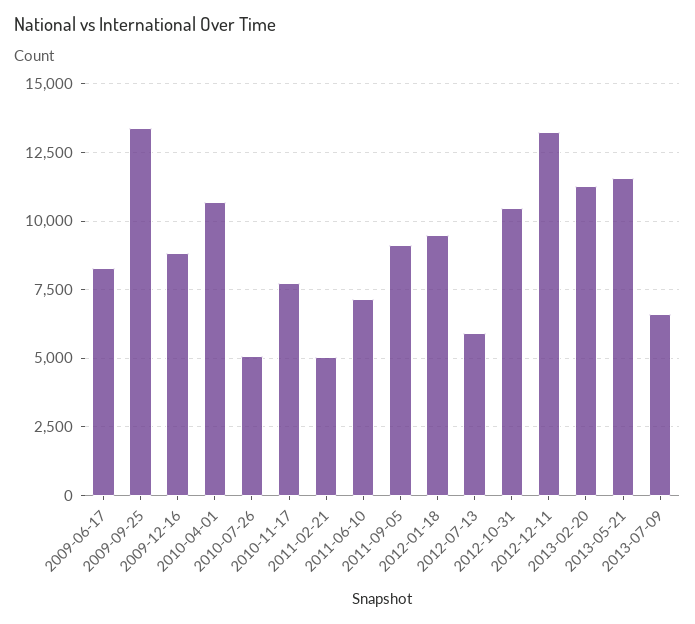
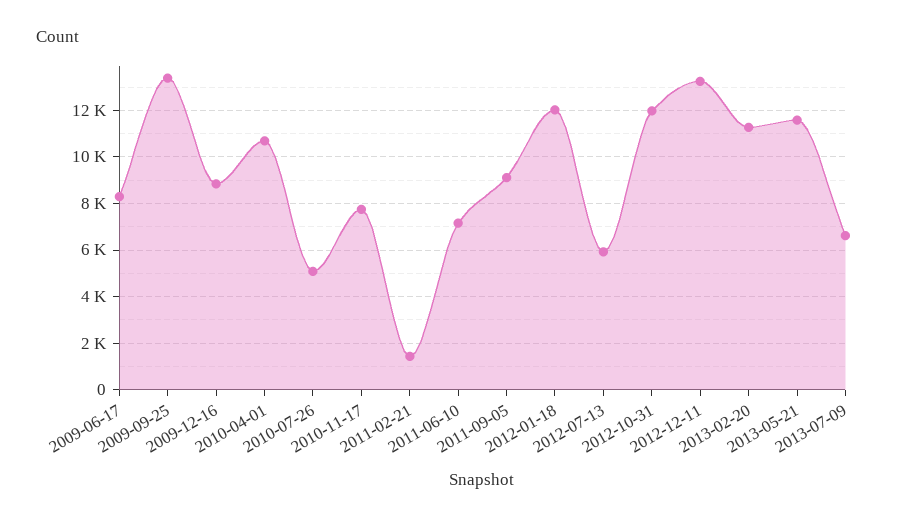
2011-02-21: 5000 -> 1500
2012-01-18: 9500 -> 12000
2012-10-31: 10500 -> 12000

